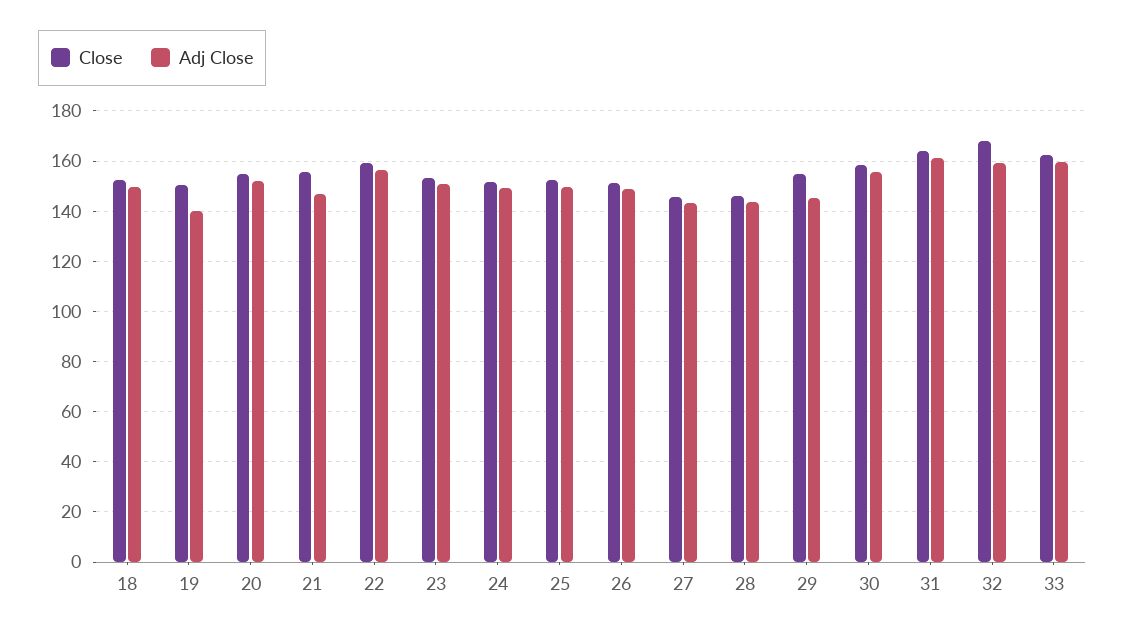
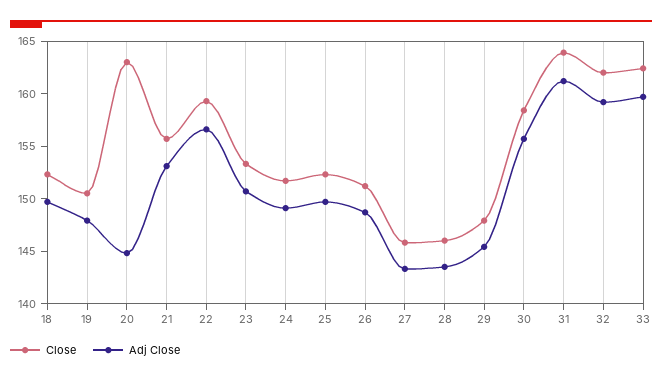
Adj Close, 19: 140 -> 148
Close, 20: 155 -> 163
Adj Close, 20: 152.5 -> 145
Adj Close, 21: 147.5 -> 153
Close, 29: 155 -> 148
Close, 32: 167.5 -> 162

